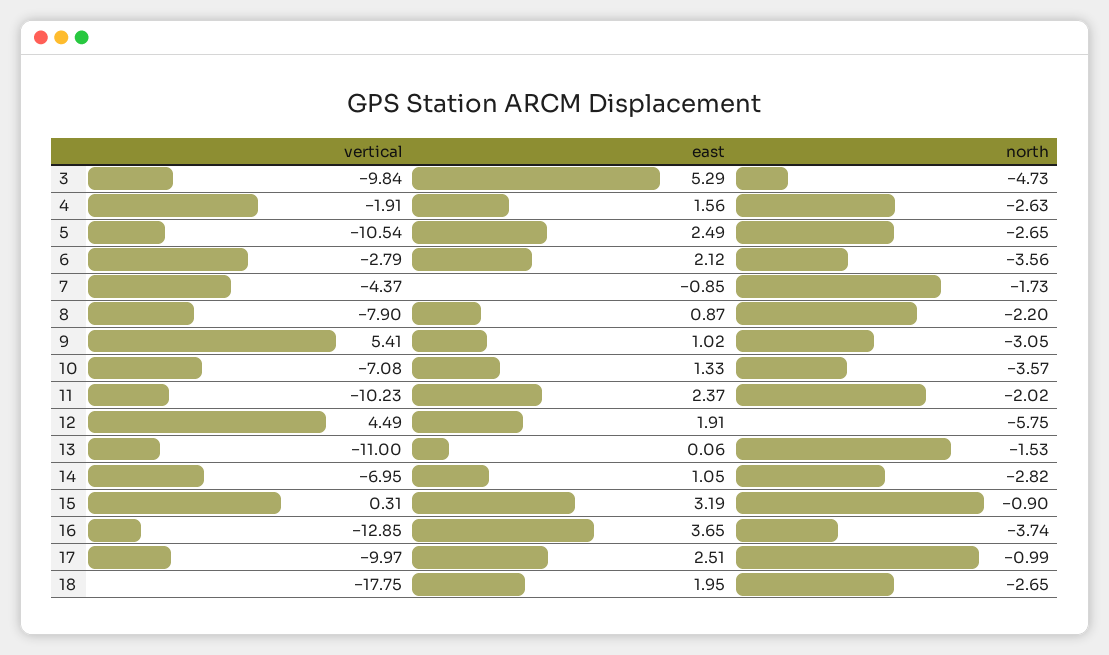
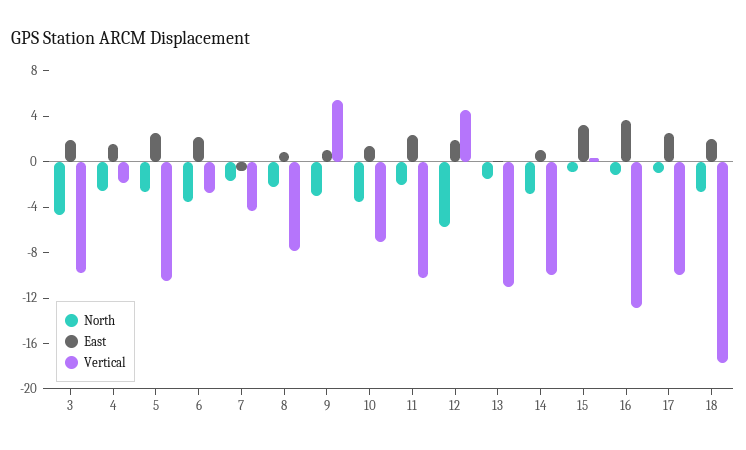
east, 3: 5.29 -> 2
vertical, 14: -6.95 -> -10
north, 16: -3.74 -> -1

